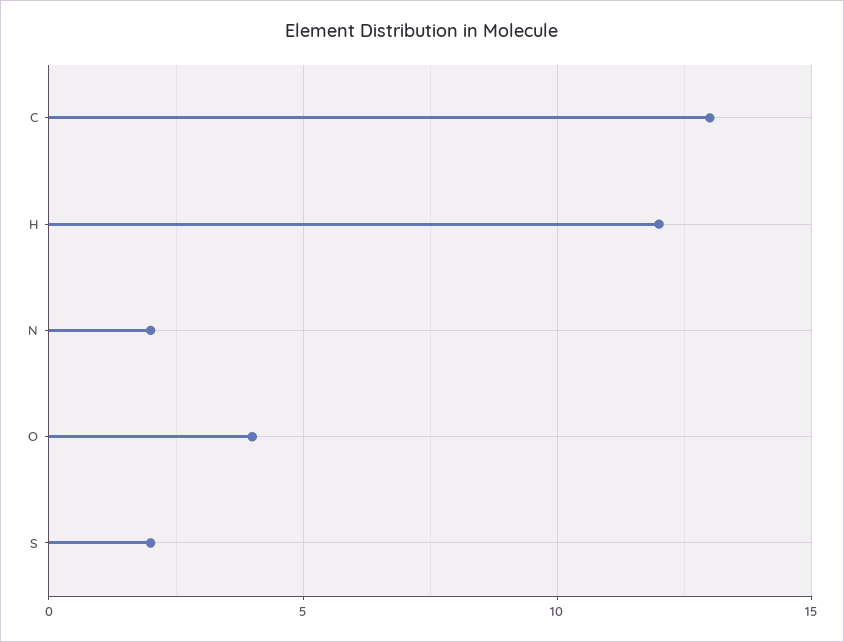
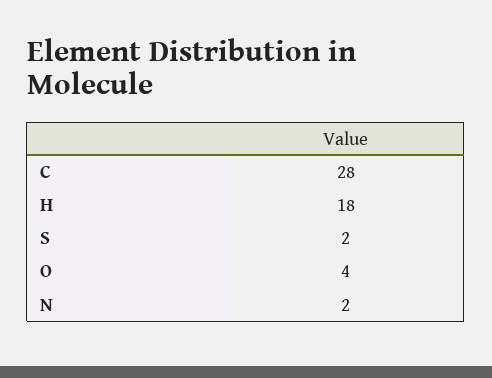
C: 13 -> 28
H: 12 -> 18

